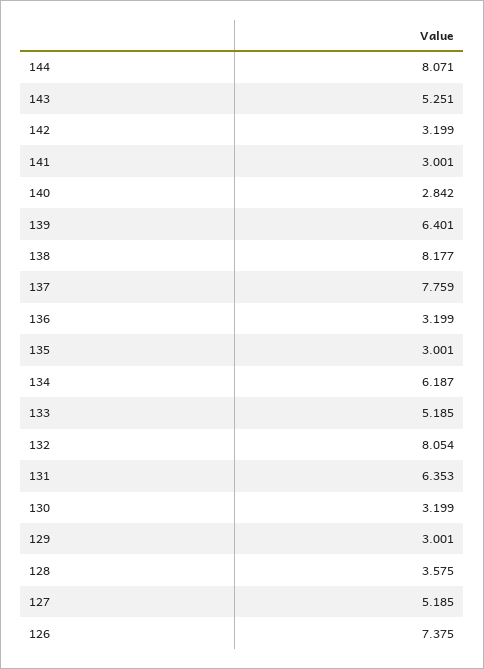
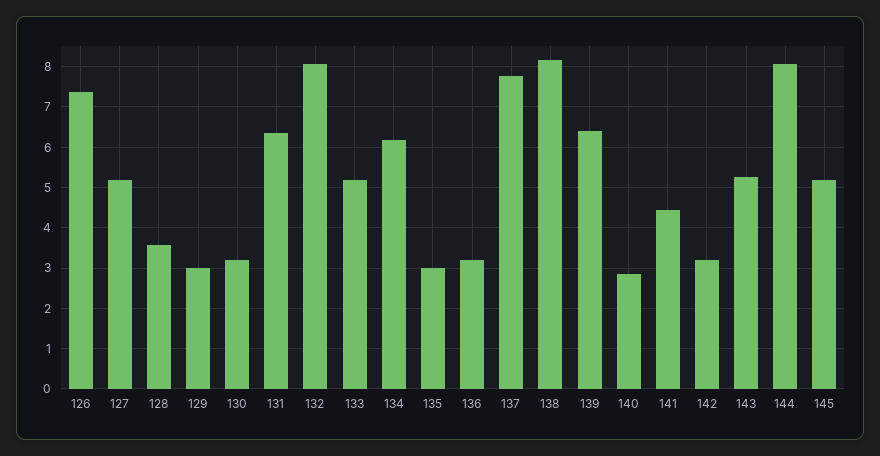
141: 3.001 -> 4.4
145: none -> 5.2

